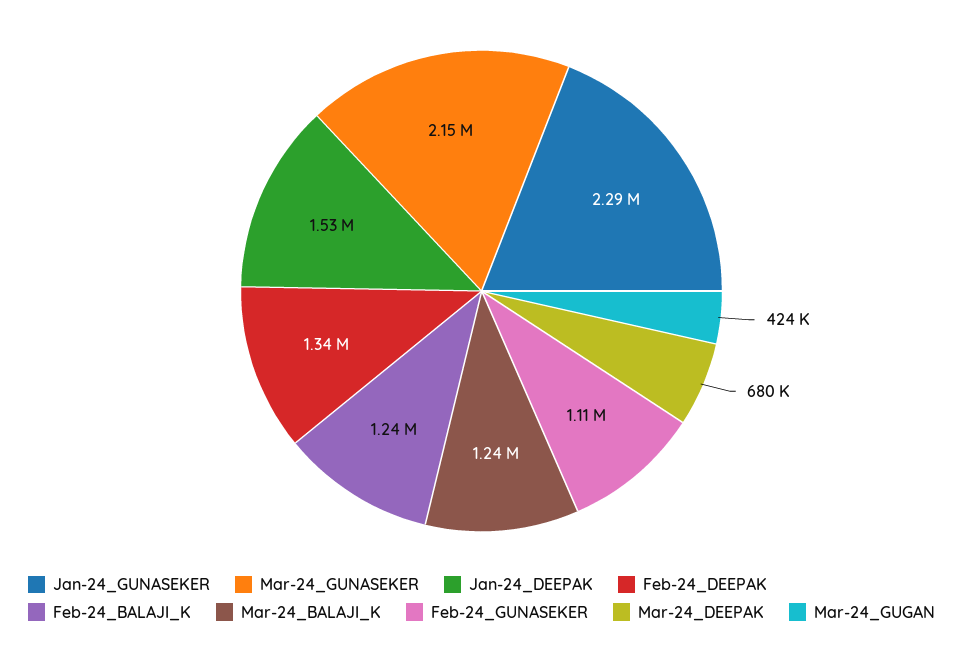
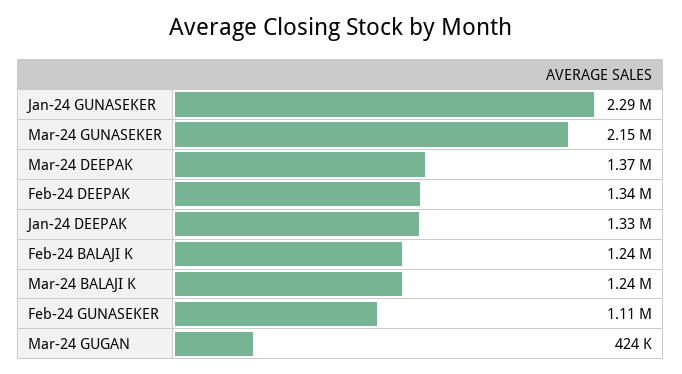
Jan-24_DEEPAK: 1530000 -> 1330000
Mar-24_DEEPAK: 680000 -> 1370000

